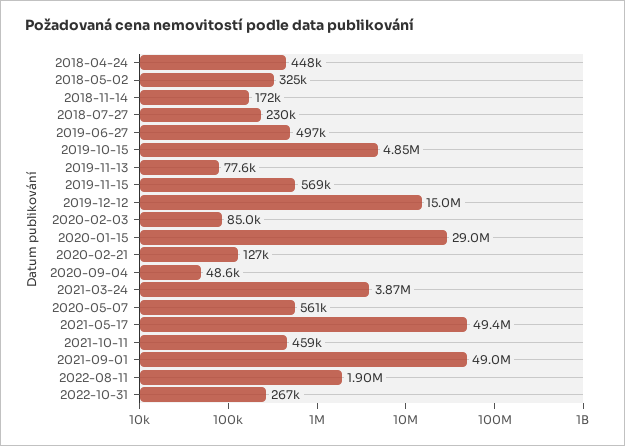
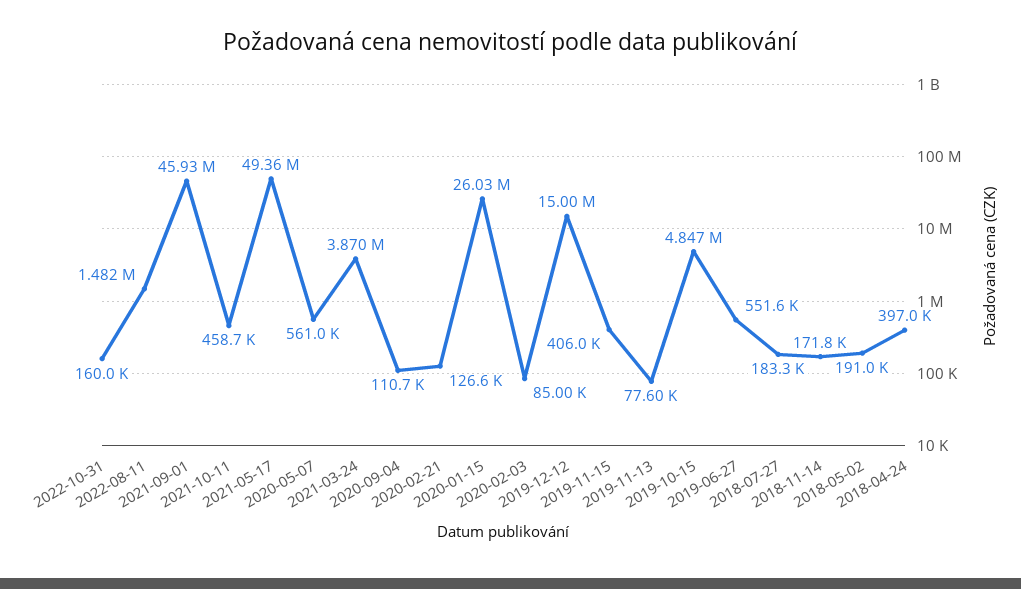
2018-04-24: 448000 -> 397000
2018-05-02: 325000 -> 191000
2018-07-27: 230000 -> 183300
2019-06-27: 497000 -> 551600
2019-11-15: 569000 -> 406000
2020-01-15: 29000000 -> 26030000
2020-09-04: 48600 -> 110700
2021-09-01: 49000000 -> 45930000
2022-08-11: 1900000 -> 1482000
2022-10-31: 267000 -> 160000

